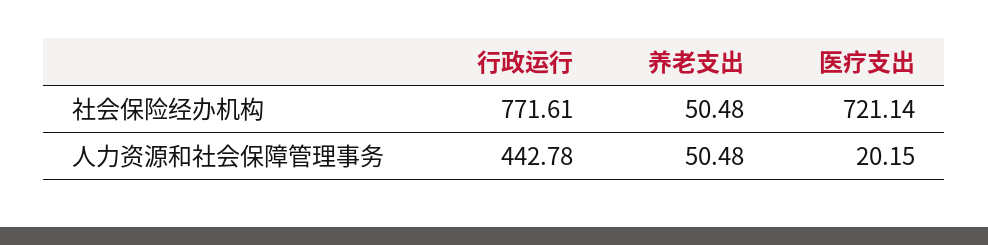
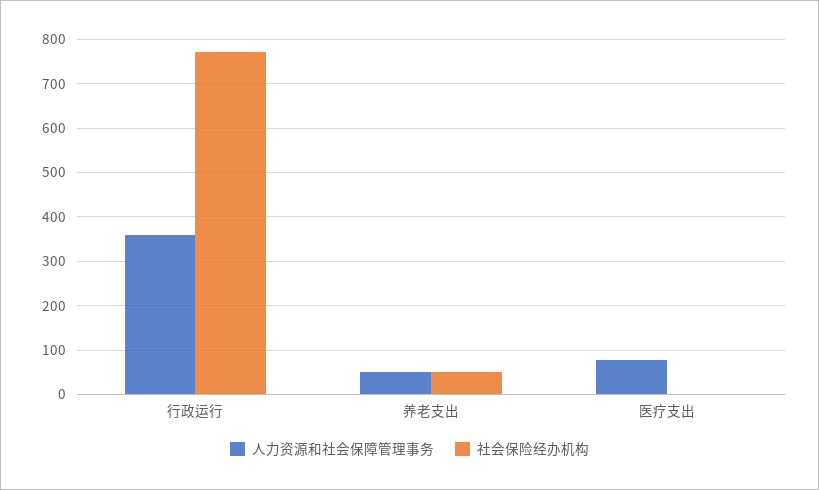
社会保险经办机构, 医疗支出: 721.14 -> 0
人力资源和社会保障管理事务, 行政运行: 442.78 -> 360
人力资源和社会保障管理事务, 医疗支出: 20.15 -> 80

